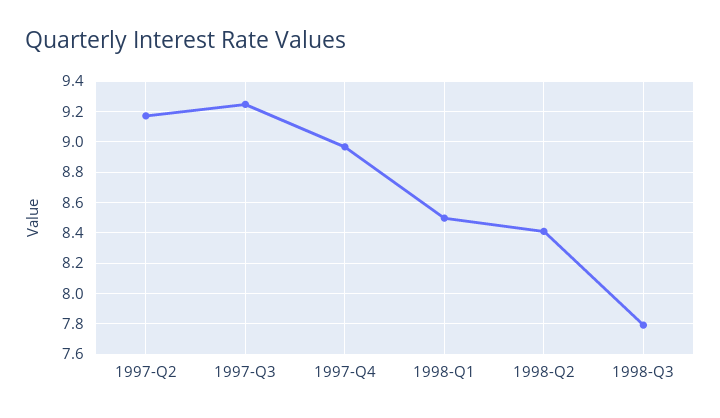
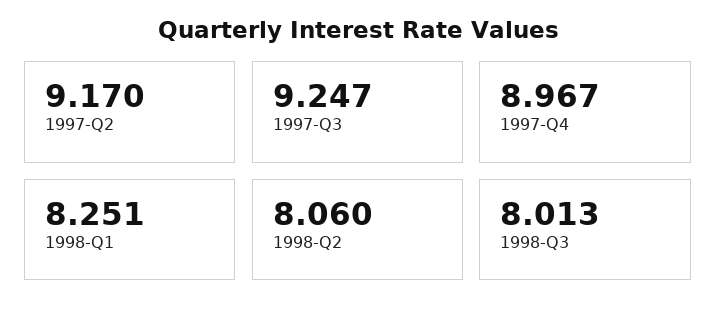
1998-Q1: 8.5 -> 8.251
1998-Q2: 8.4 -> 8.06
1998-Q3: 7.8 -> 8.013

